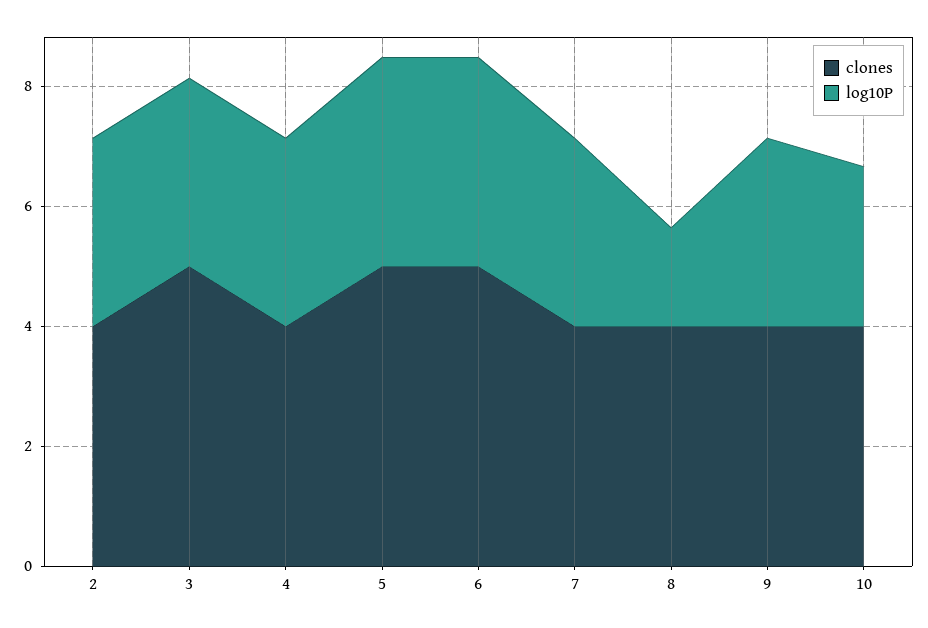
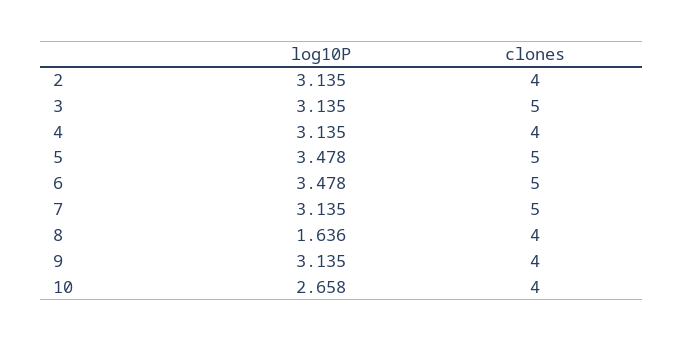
clones, 7: 4 -> 5

